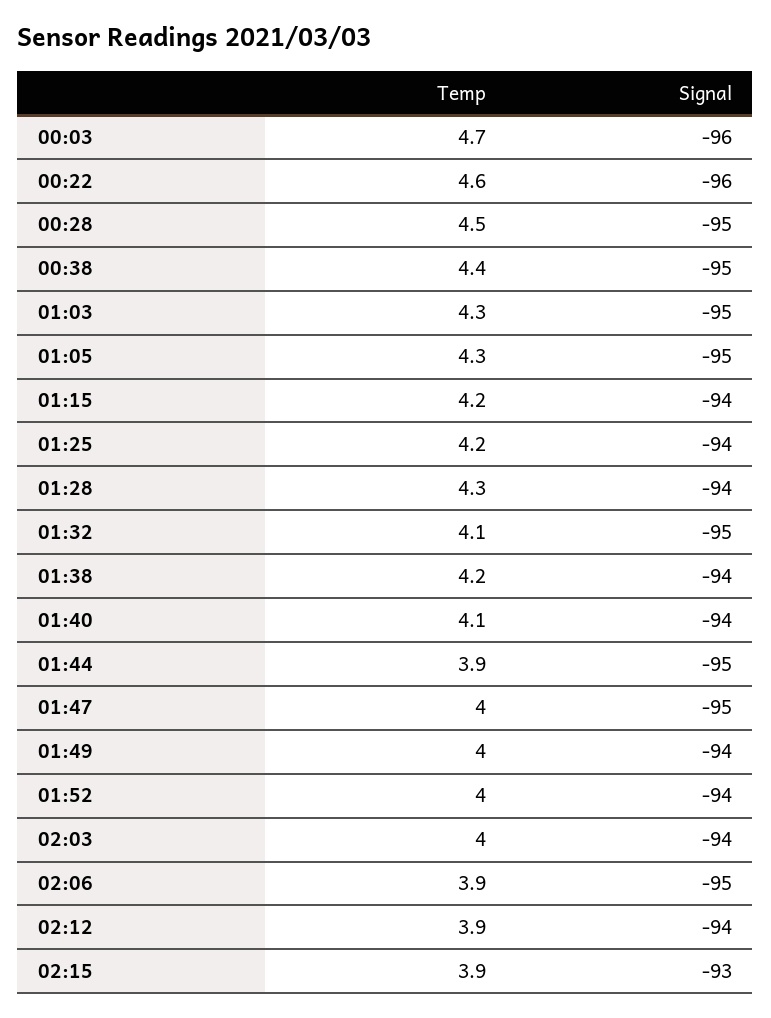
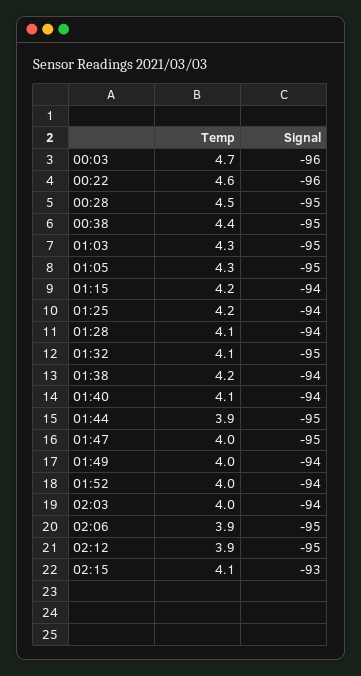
Temp, 01:28: 4.3 -> 4.1
Signal, 02:12: -94 -> -95
Temp, 02:15: 3.9 -> 4.1

